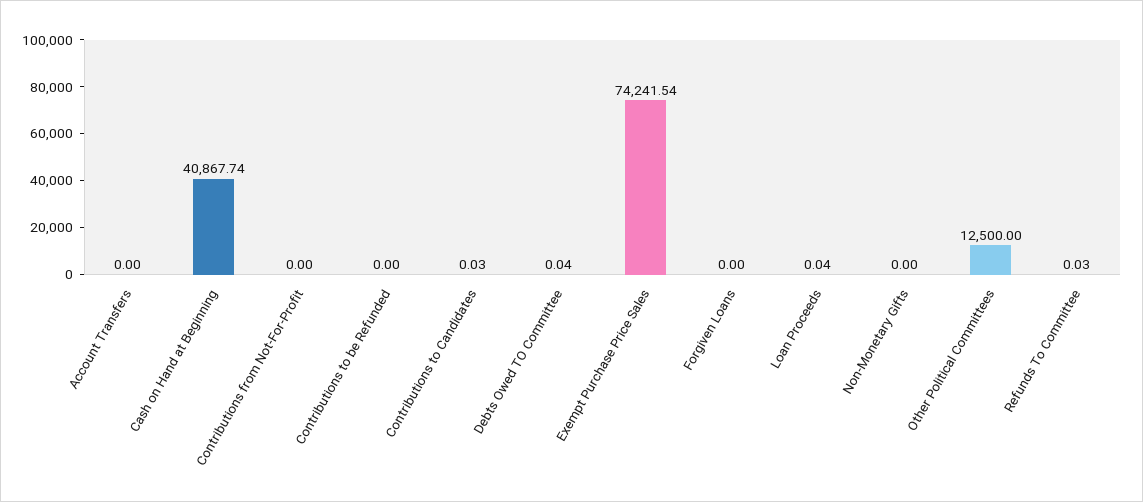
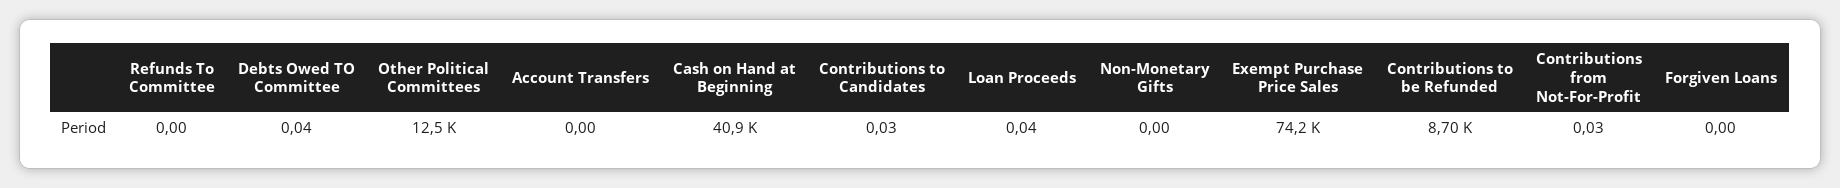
Contributions from Not-For-Profit: 0 -> 0.03
Contributions to be Refunded: 0 -> 8700
Refunds To Committee: 0.03 -> 0

